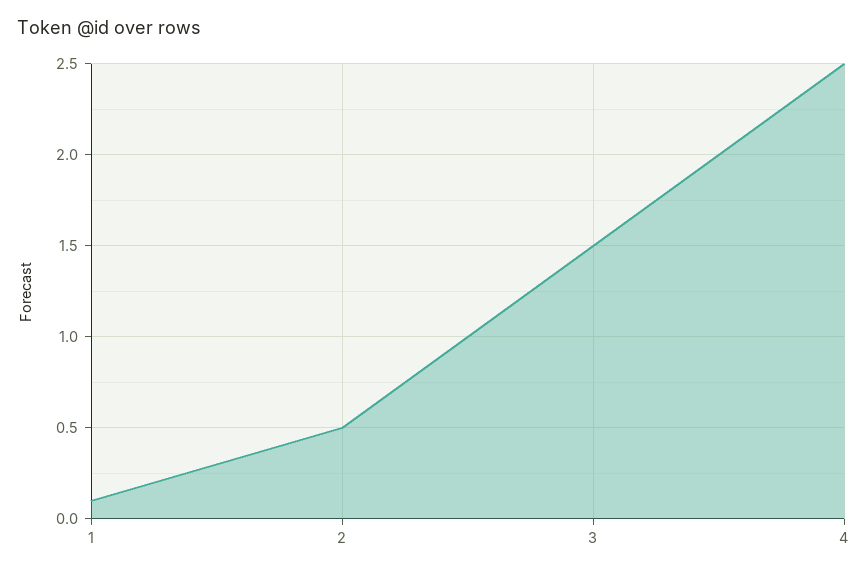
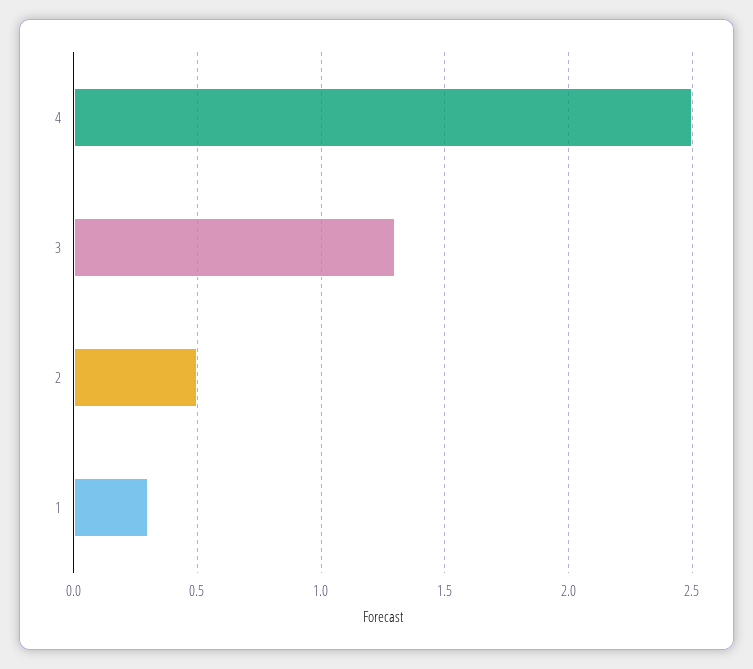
1: 0.1 -> 0.3
3: 1.5 -> 1.3

